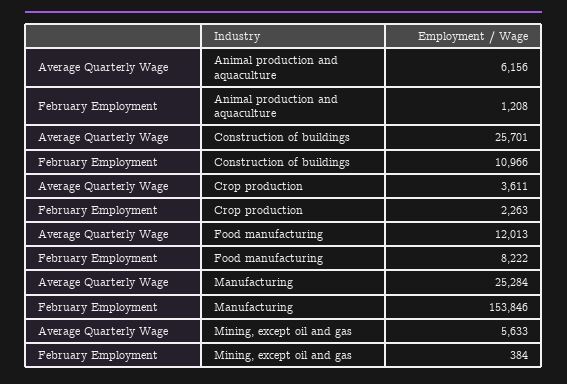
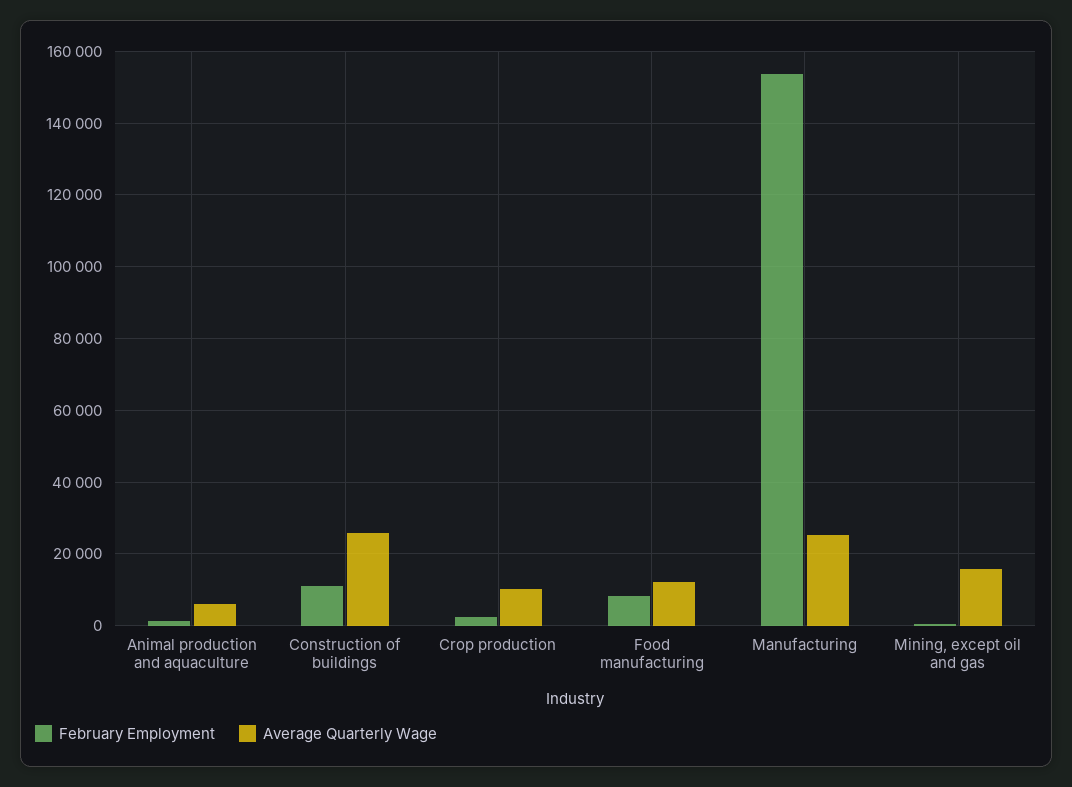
Average Quarterly Wage, Crop production: 3611 -> 10000
Average Quarterly Wage, Mining, except oil and gas: 5633 -> 16000

